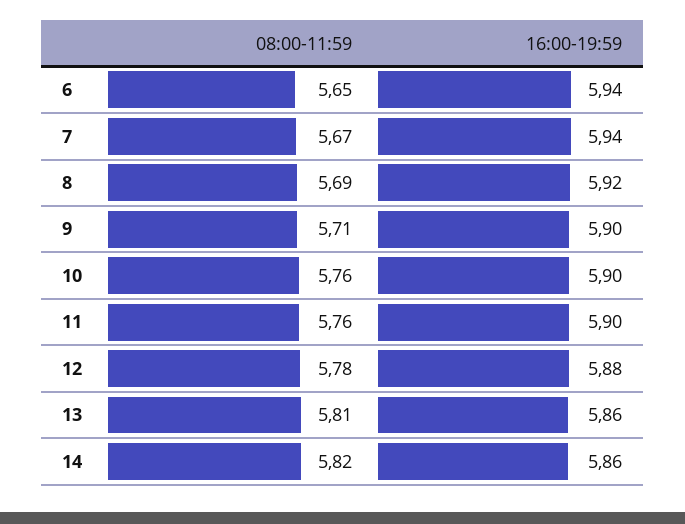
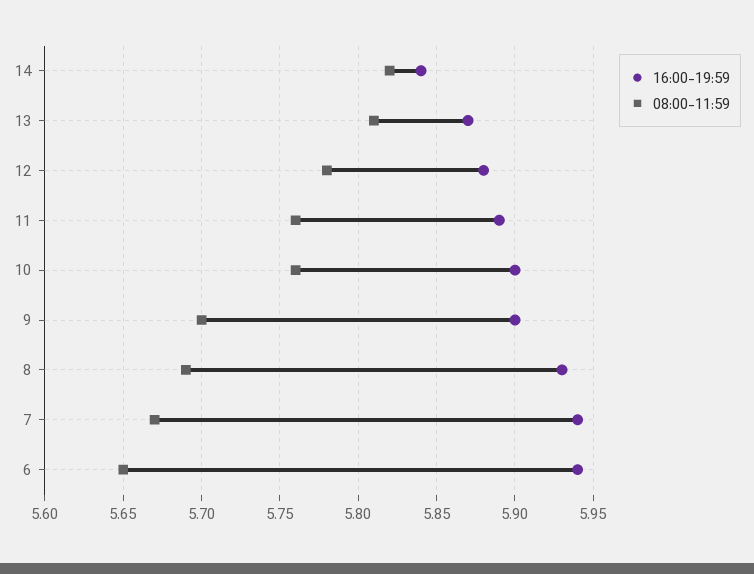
16:00-19:59, 8: 5.92 -> 5.93
08:00-11:59, 9: 5.71 -> 5.7
16:00-19:59, 11: 5.9 -> 5.89
16:00-19:59, 13: 5.86 -> 5.87
16:00-19:59, 14: 5.86 -> 5.84

